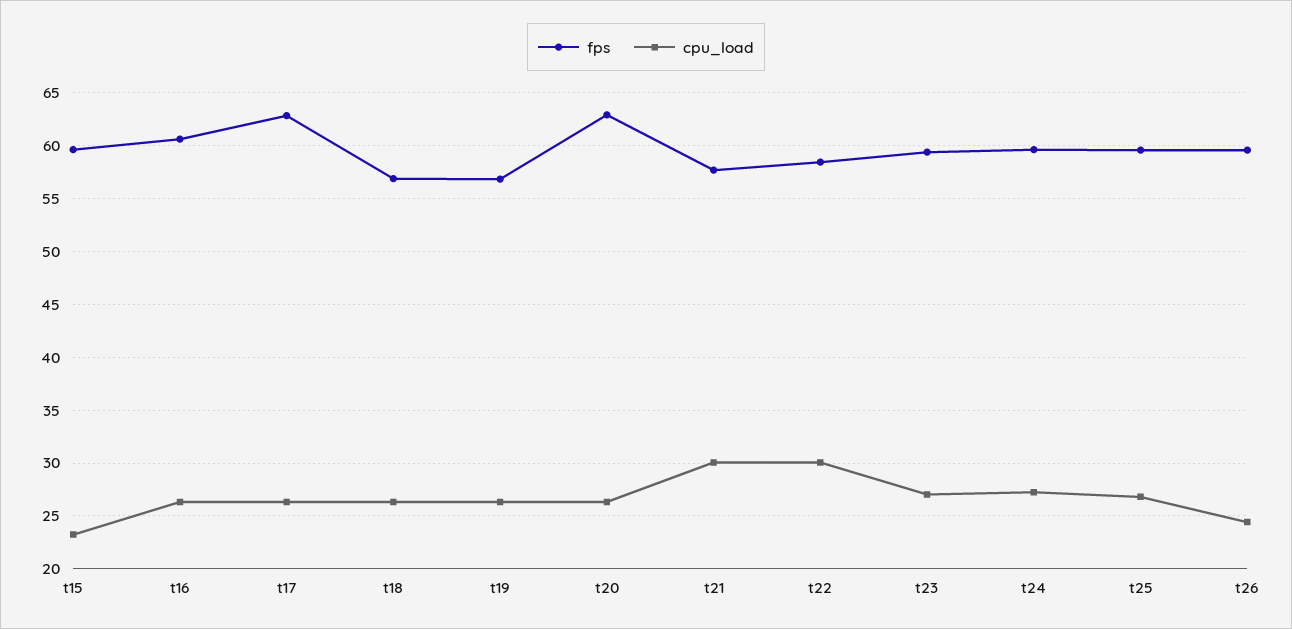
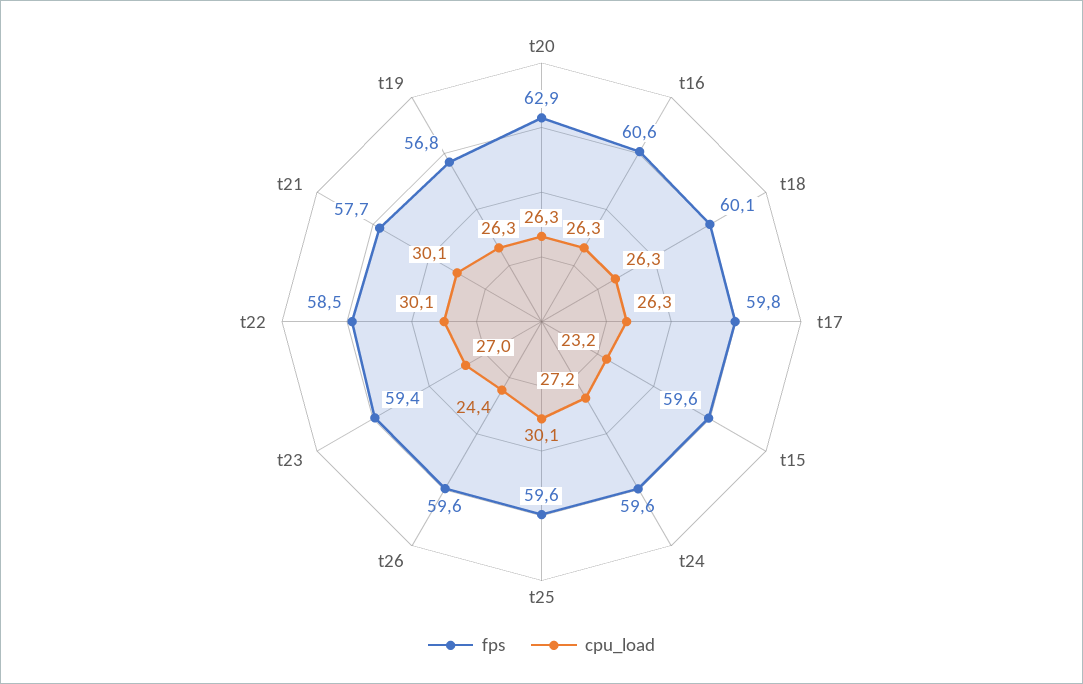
fps, t17: 63 -> 59.8
fps, t18: 57 -> 60.1
cpu_load, t25: 27 -> 30.1

